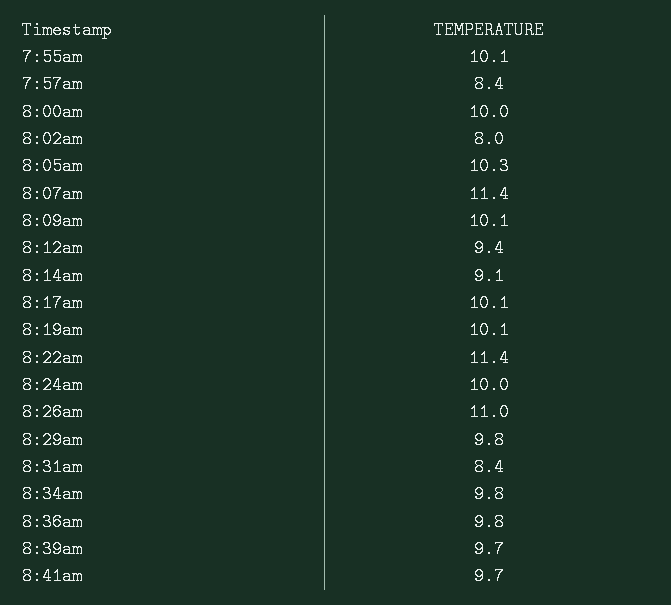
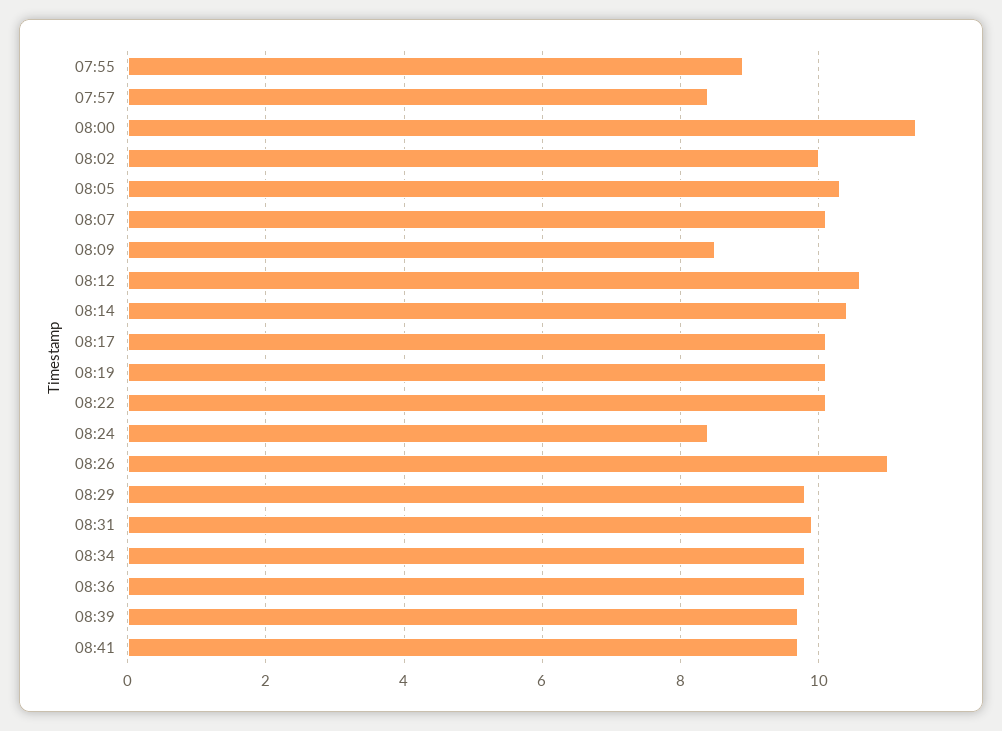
7:55am: 10.1 -> 9
8:00am: 10 -> 11.5
8:02am: 8 -> 10
8:07am: 11.4 -> 10
8:09am: 10.1 -> 8.5
8:12am: 9.4 -> 10.5
8:14am: 9.1 -> 10.5
8:22am: 11.4 -> 10
8:24am: 10 -> 8.5
8:31am: 8.4 -> 10

